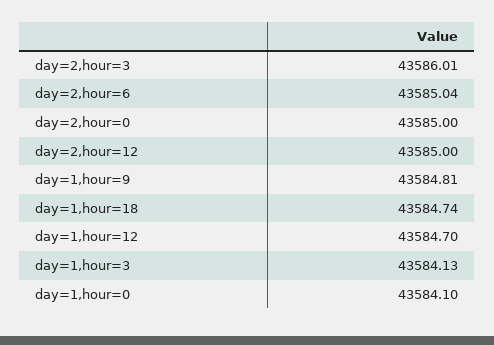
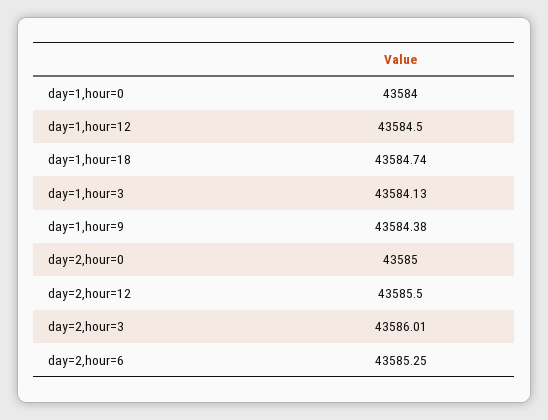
day=2,hour=6: 43585.04 -> 43585.25
day=2,hour=12: 43585 -> 43585.5
day=1,hour=9: 43584.81 -> 43584.38
day=1,hour=12: 43584.7 -> 43584.5
day=1,hour=0: 43584.1 -> 43584

